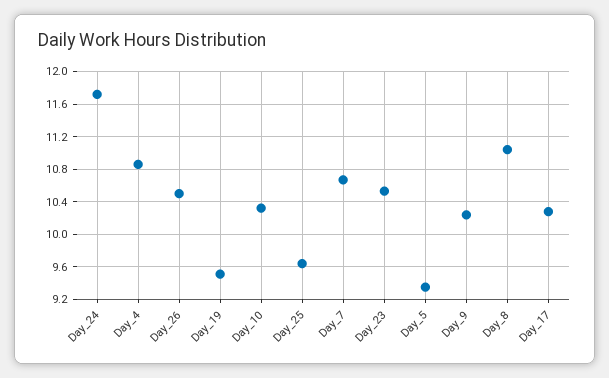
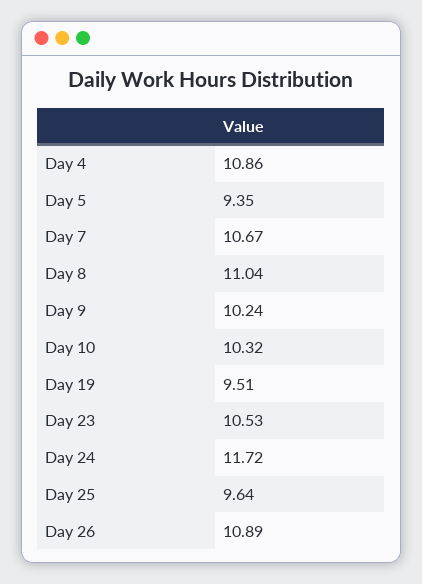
Day_26: 10.5 -> 10.89
Day_17: 10.3 -> none

